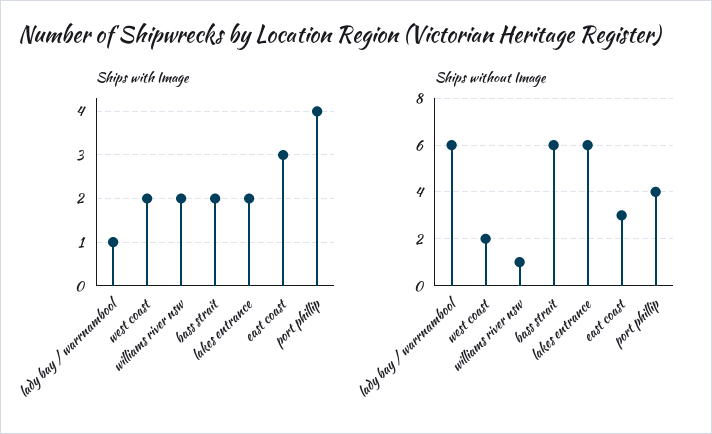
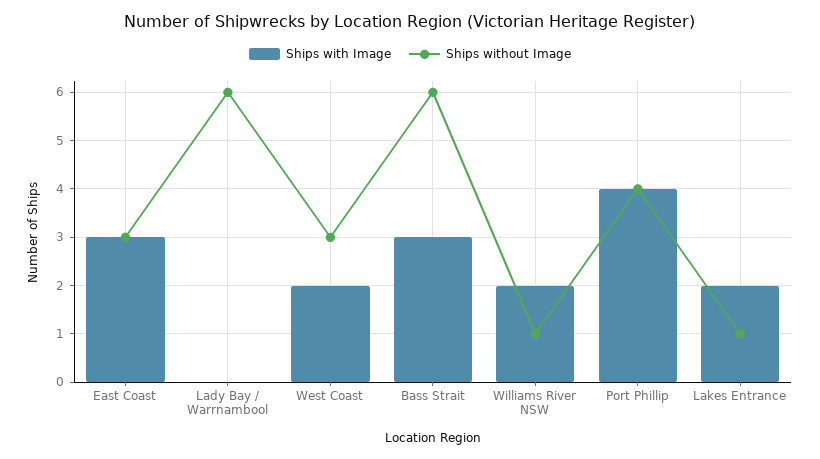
Ships with Image, lady bay / warrnambool: 1 -> 0
Ships with Image, bass strait: 2 -> 3
Ships without Image, west coast: 2 -> 3
Ships without Image, lakes entrance: 6 -> 1

